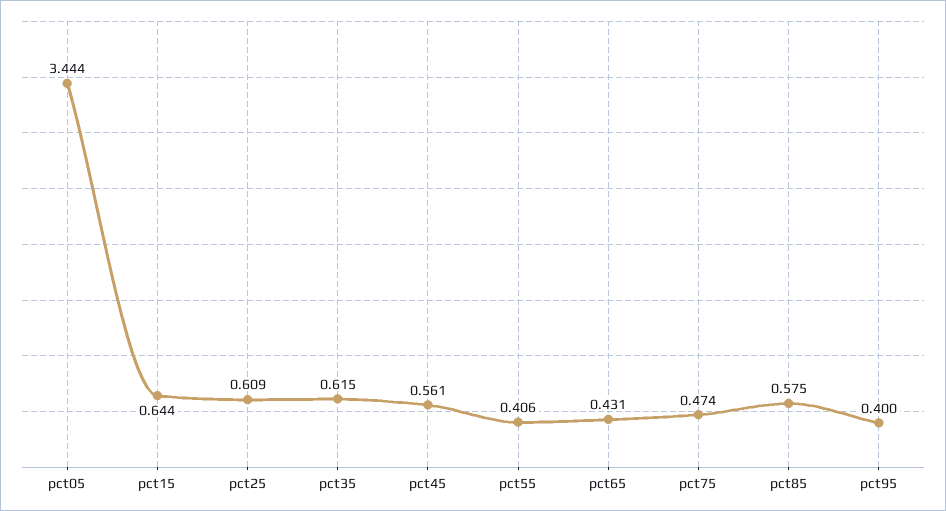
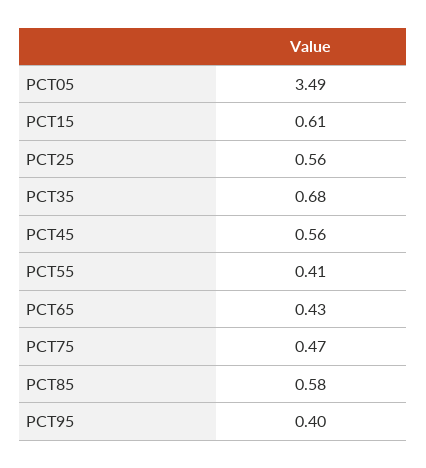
pct05: 3.444 -> 3.49
pct15: 0.644 -> 0.61
pct25: 0.609 -> 0.56
pct35: 0.615 -> 0.68

